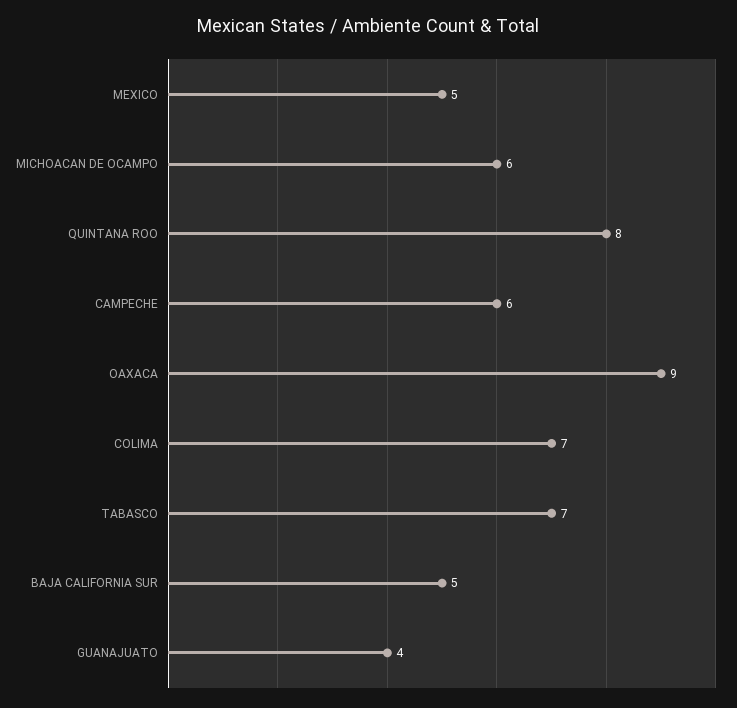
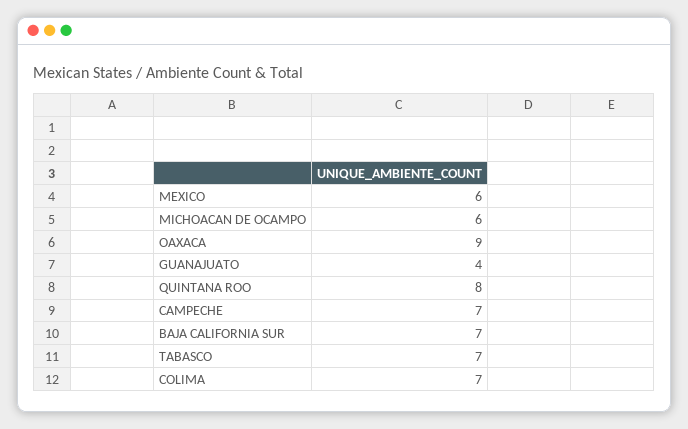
MEXICO: 5 -> 6
CAMPECHE: 6 -> 7
BAJA CALIFORNIA SUR: 5 -> 7

